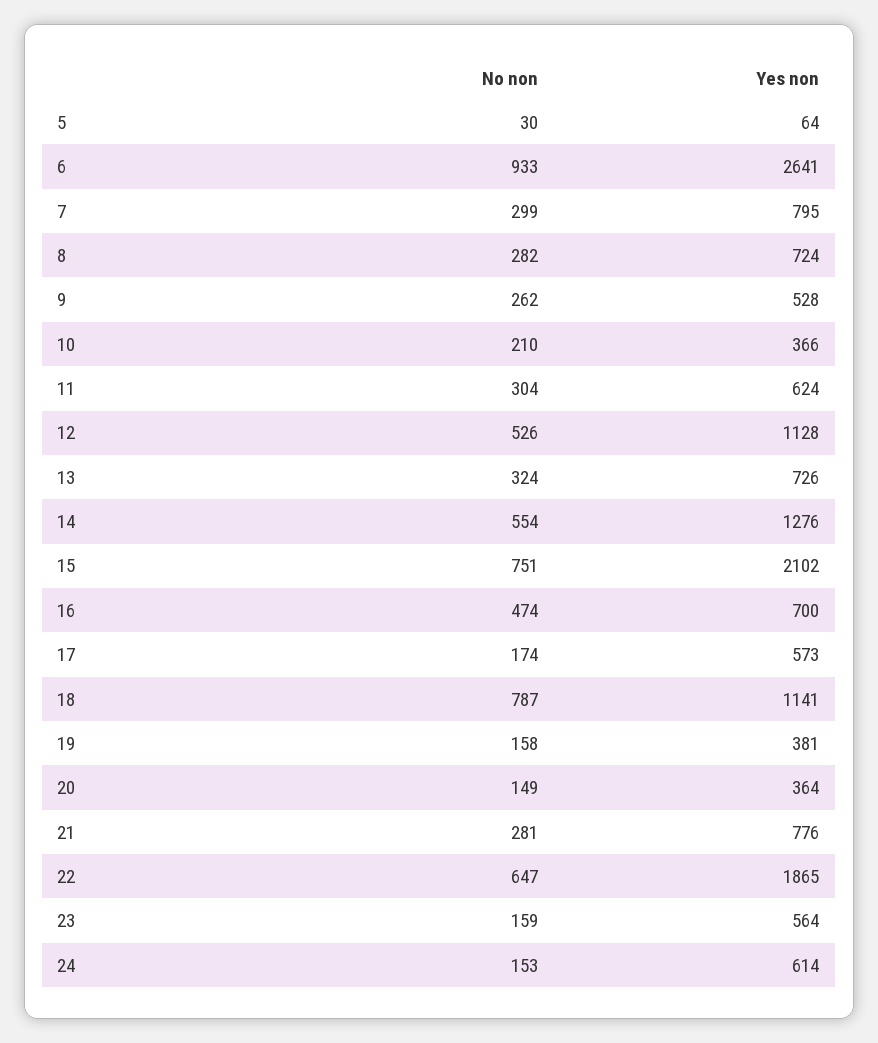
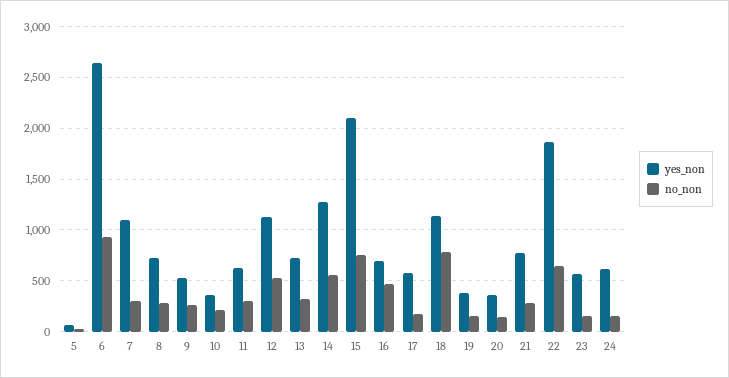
Yes non, 7: 795 -> 1100

